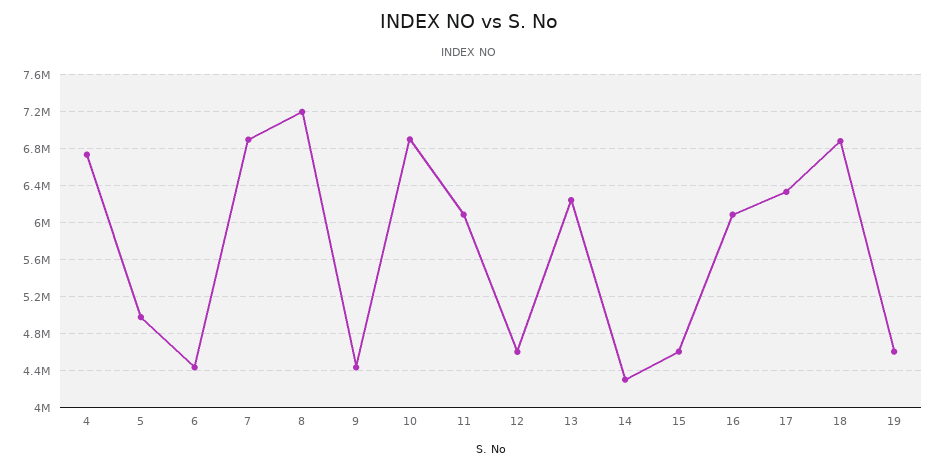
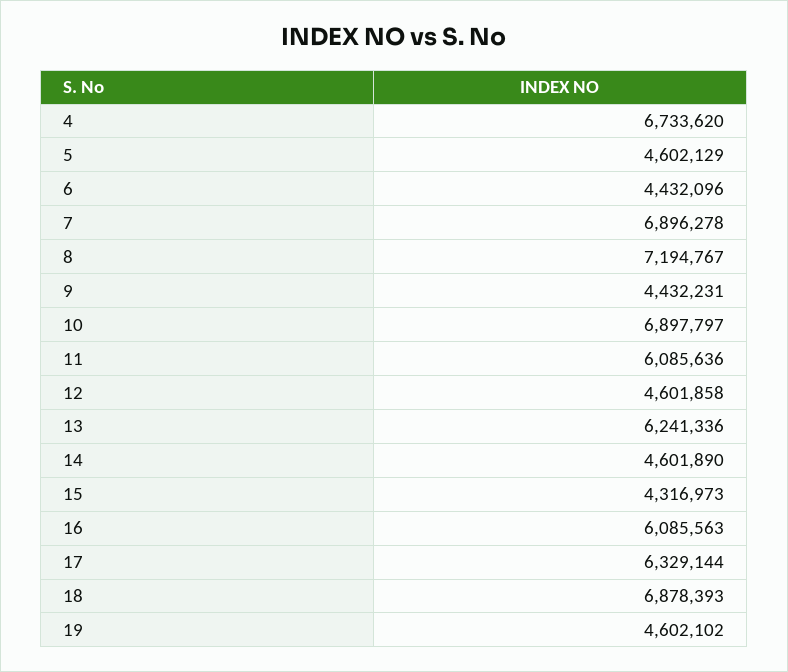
5: 5000000 -> 4602129
14: 4300000 -> 4601890
15: 4600000 -> 4316973

